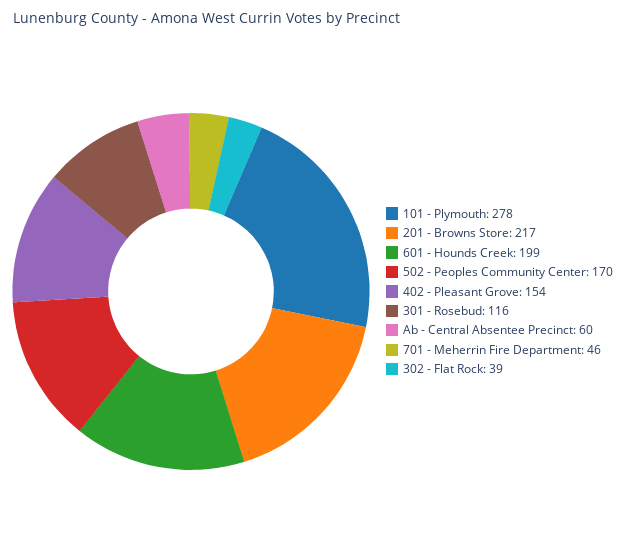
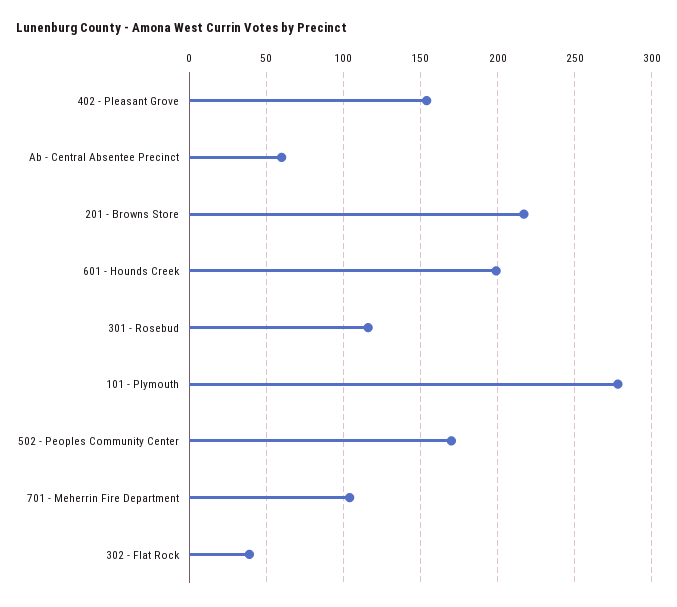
701 - Meherrin Fire Department: 46 -> 105

